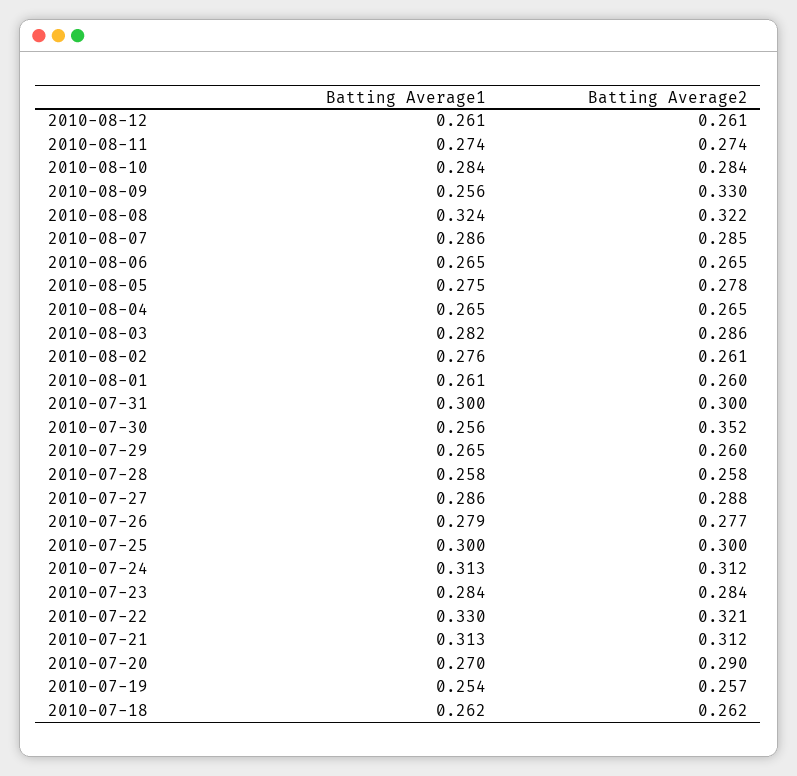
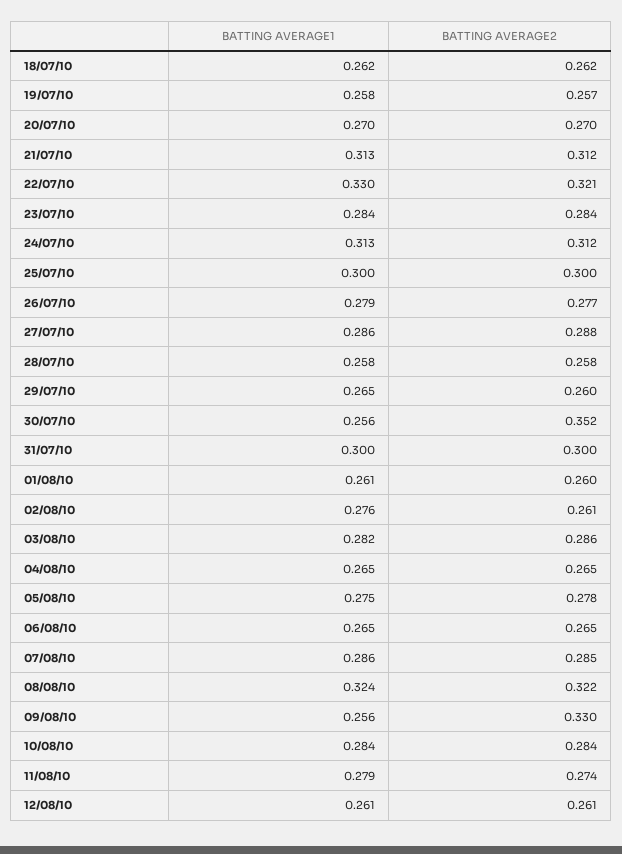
Batting Average1, 2010-08-11: 0.274 -> 0.279
Batting Average2, 2010-07-20: 0.29 -> 0.27
Batting Average1, 2010-07-19: 0.254 -> 0.258

